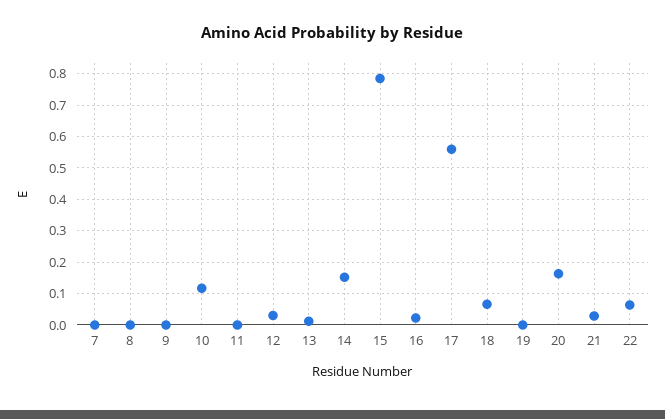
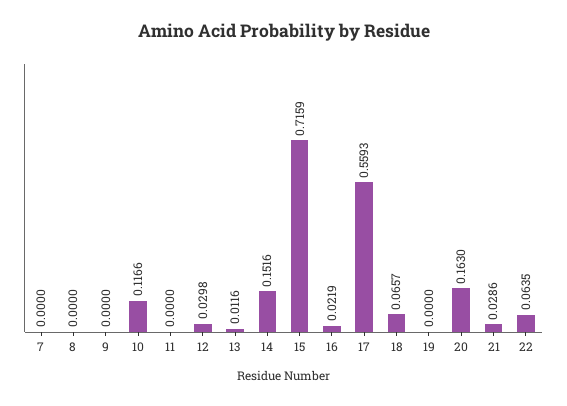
15: 0.78 -> 0.7159

